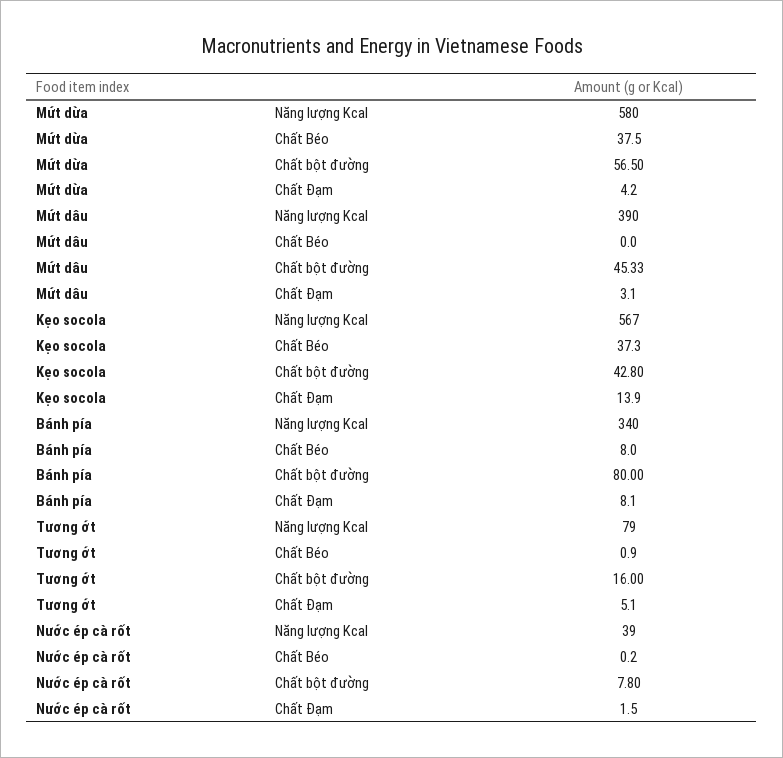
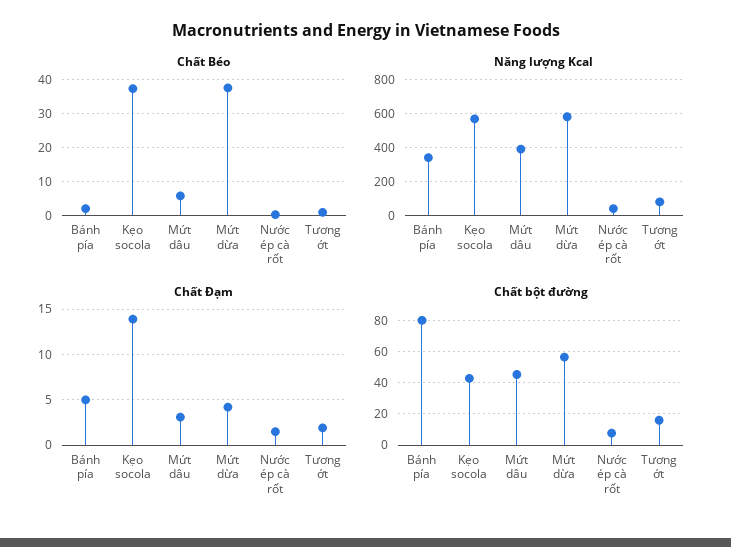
Chất Béo, Mứt dâu: 0 -> 6
Chất Béo, Bánh pía: 8 -> 2
Chất Đạm, Bánh pía: 8.1 -> 5
Chất Đạm, Tương ớt: 5.1 -> 2

